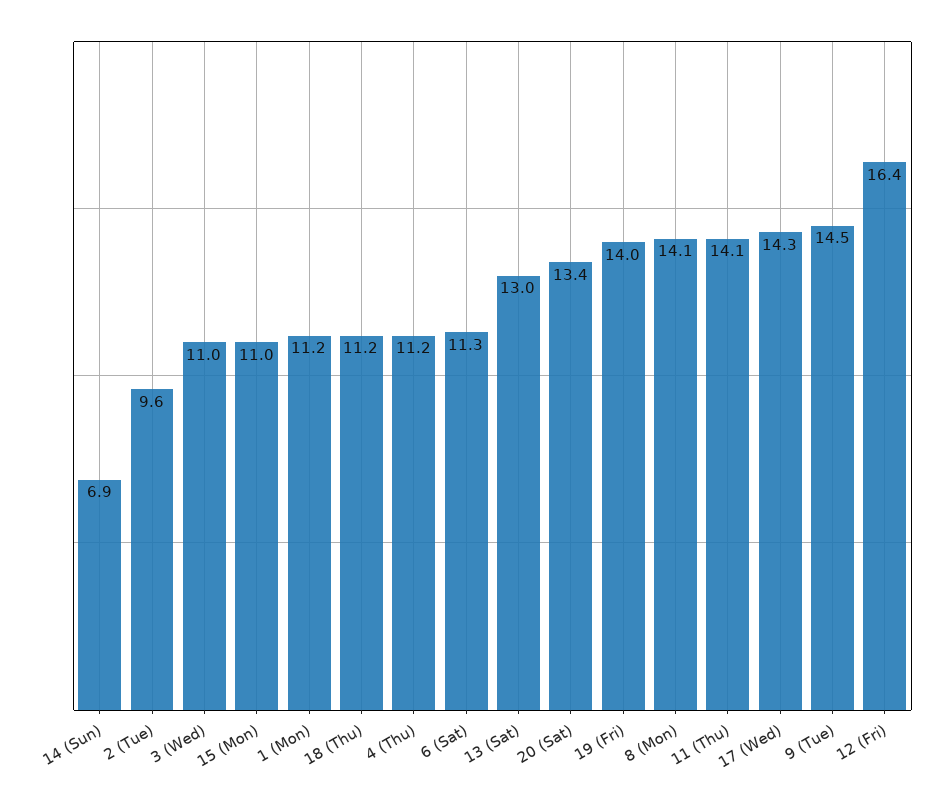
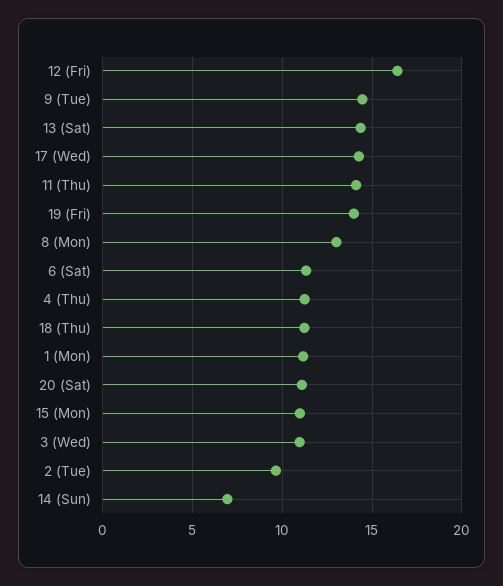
13 (Sat): 13 -> 14.5
20 (Sat): 13.4 -> 11
8 (Mon): 14.1 -> 13

